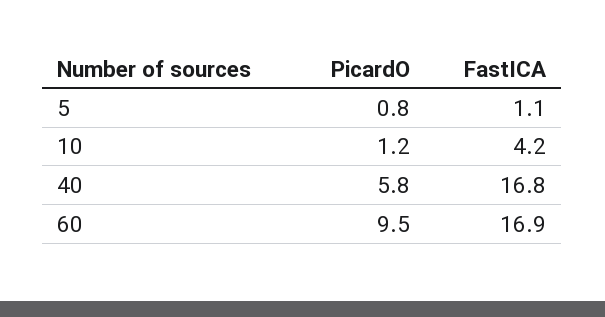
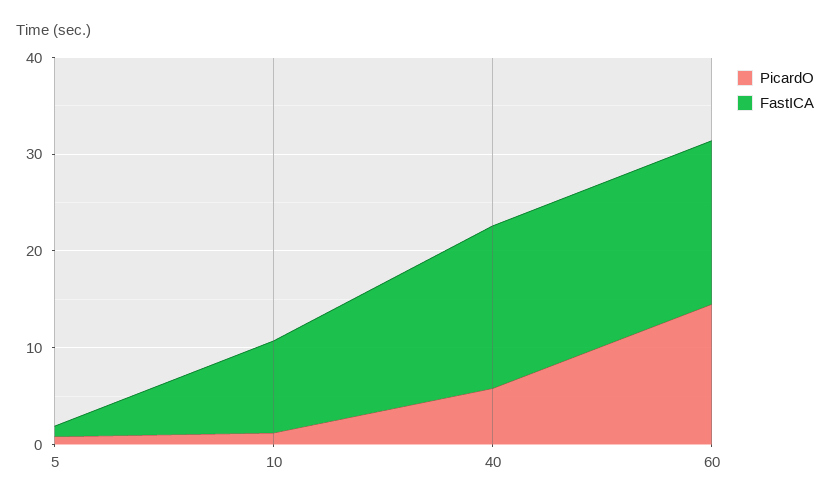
FastICA, 10: 4.2 -> 10
PicardO, 60: 9.5 -> 14

